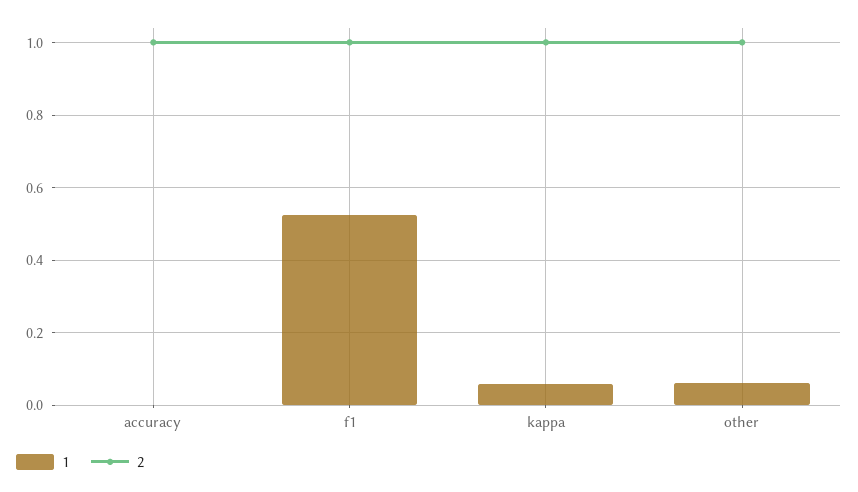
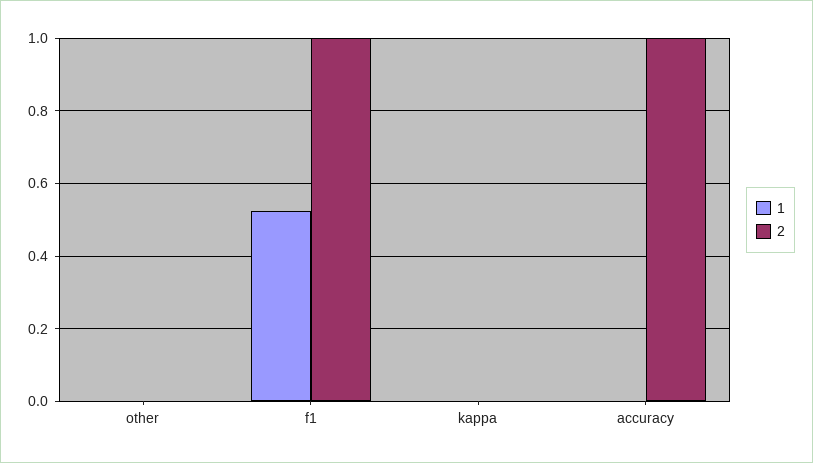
1, kappa: 0.06 -> 0
2, kappa: 1 -> 0
1, other: 0.06 -> 0
2, other: 1 -> 0

